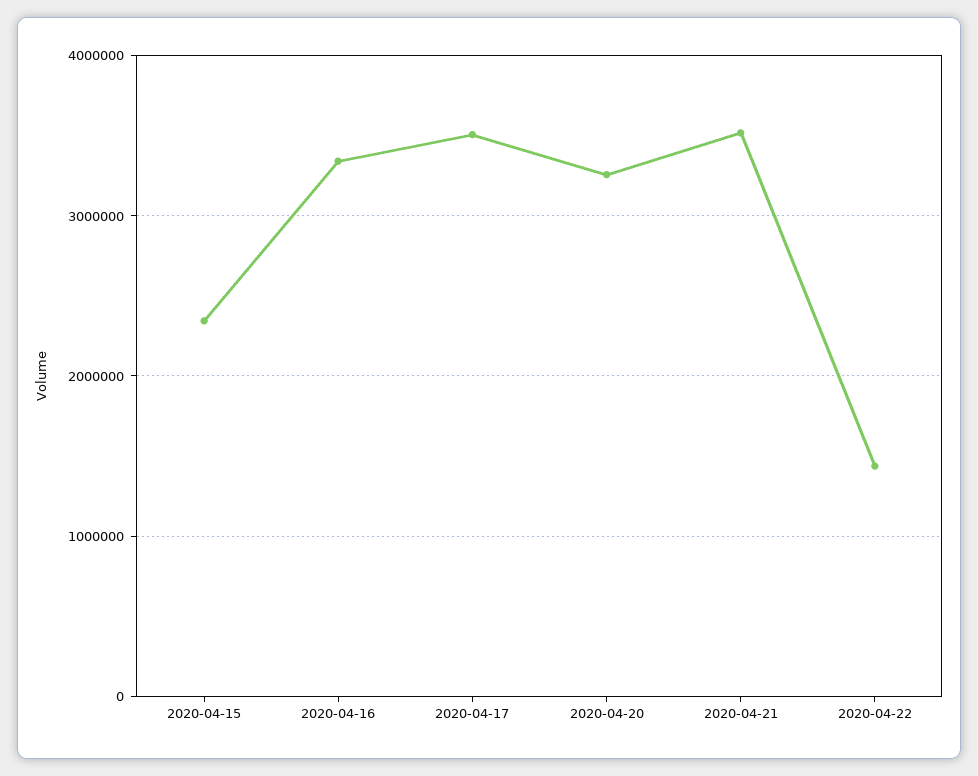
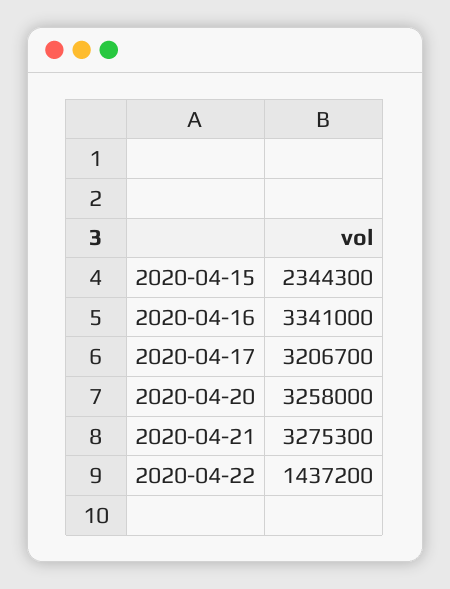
2020-04-17: 3500000 -> 3206700
2020-04-21: 3500000 -> 3275300

